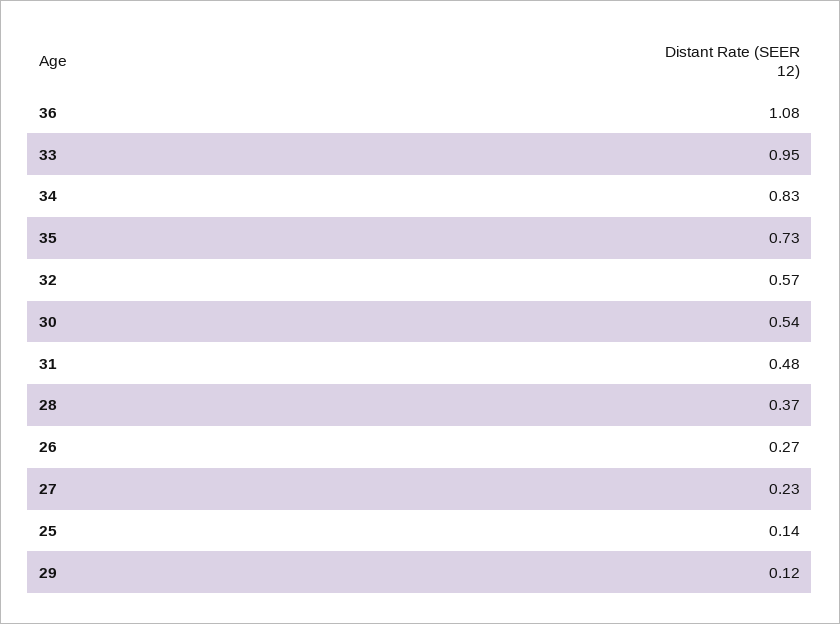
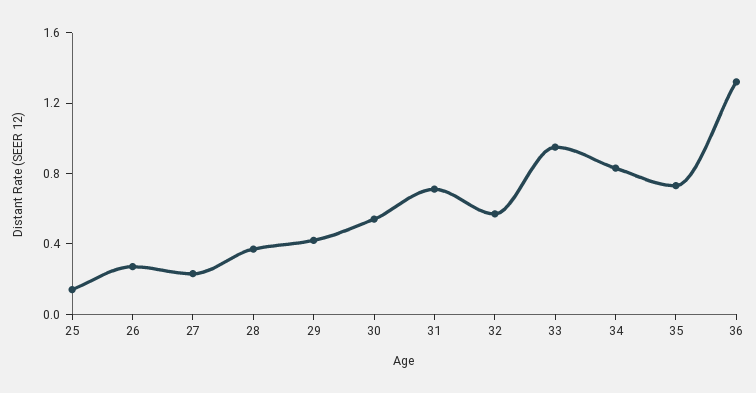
36: 1.08 -> 1.3
31: 0.48 -> 0.7
29: 0.12 -> 0.4

